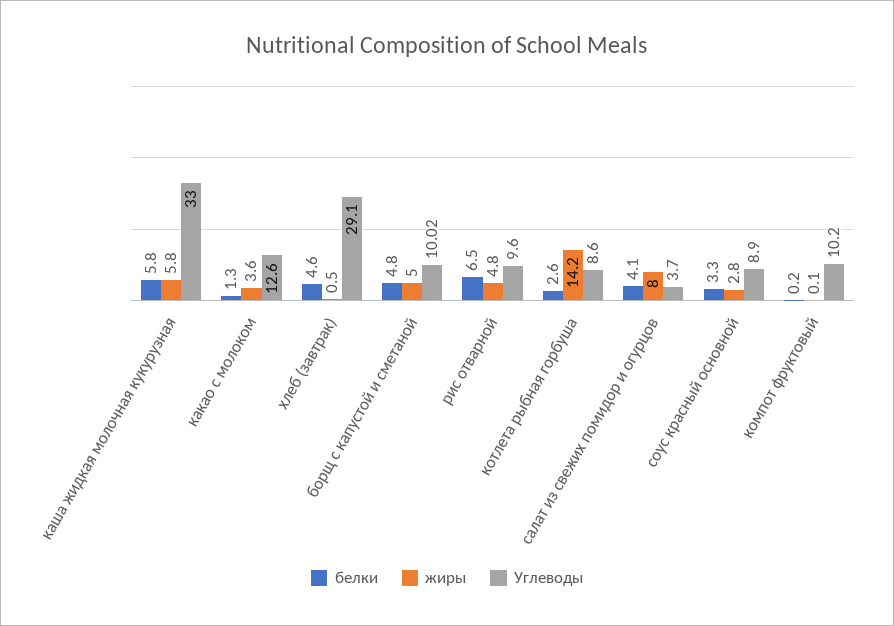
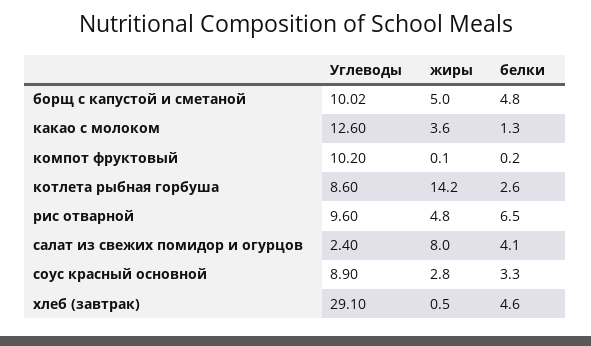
белки, каша жидкая молочная кукурузная: 5.8 -> none
жиры, каша жидкая молочная кукурузная: 5.8 -> none
Углеводы, каша жидкая молочная кукурузная: 33 -> none
Углеводы, салат из свежих помидор и огурцов: 3.7 -> 2.4

